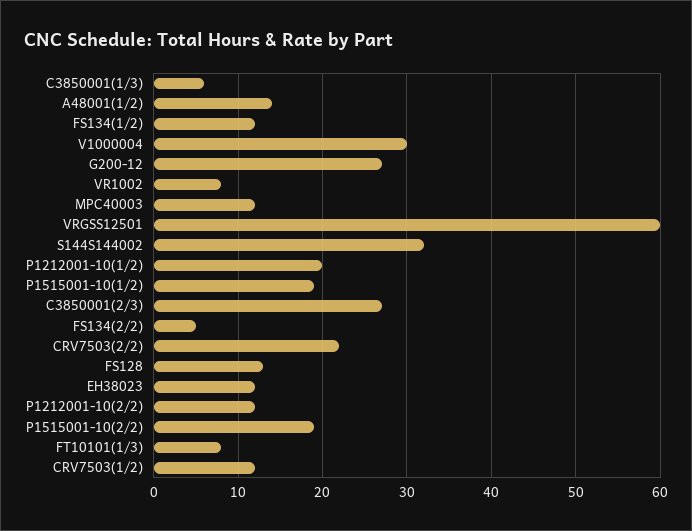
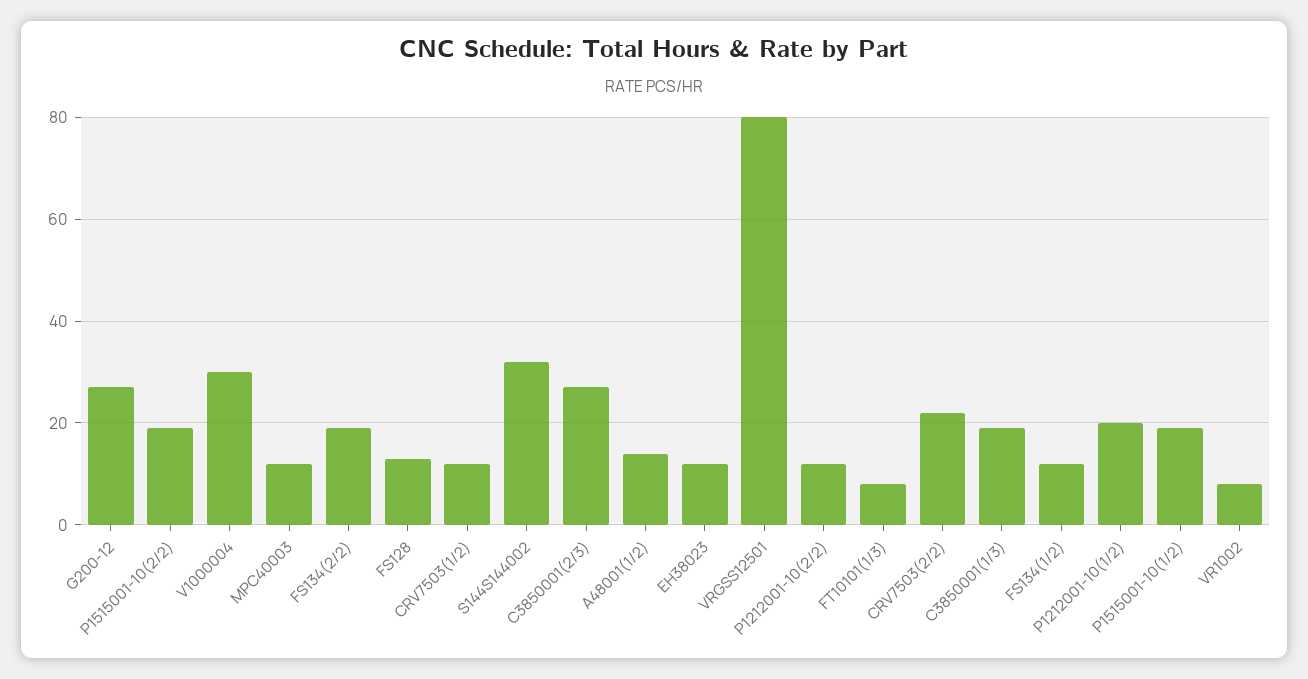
C3850001(1/3): 6 -> 20
VRGSS12501: 60 -> 80
FS134(2/2): 5 -> 20

